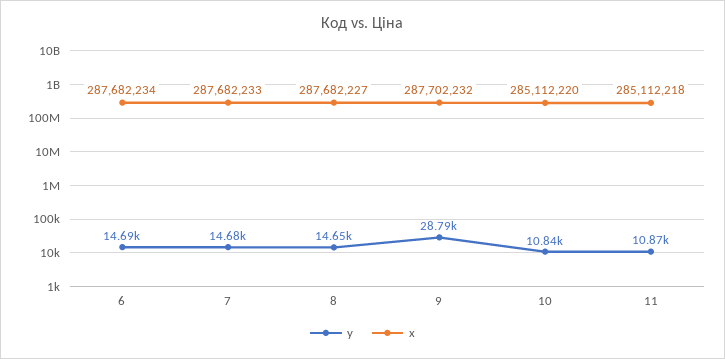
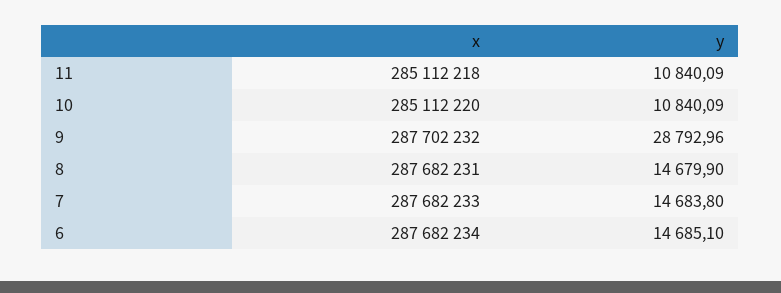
y, 8: 14650 -> 14679.9
x, 8: 287682227 -> 287682231
y, 11: 10870 -> 10840.09

